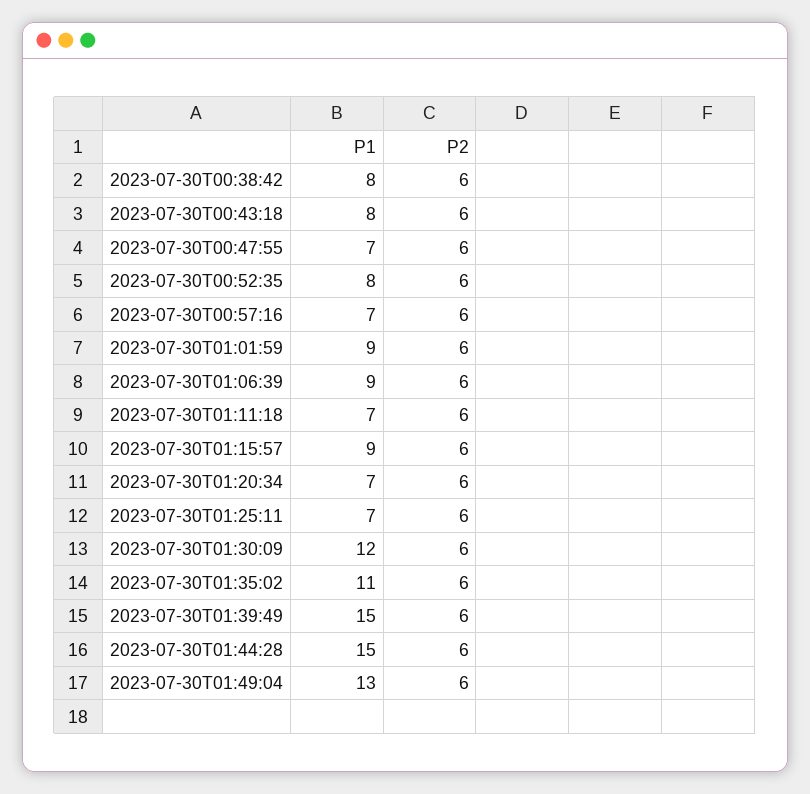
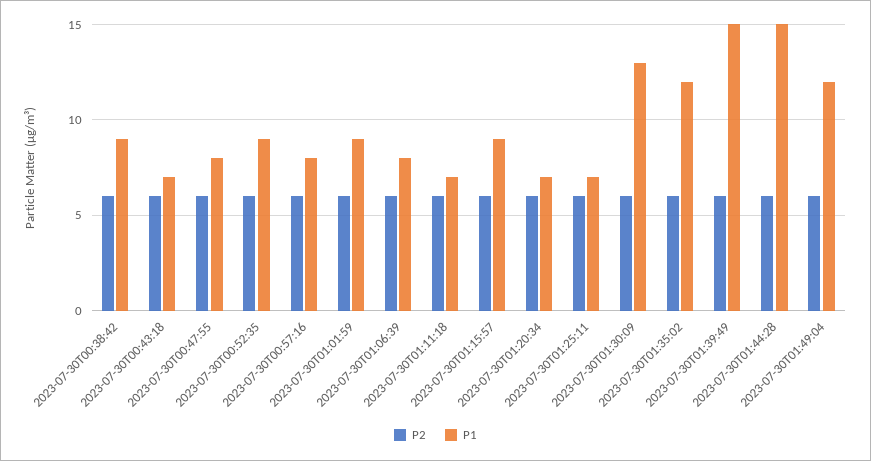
P1, 2023-07-30T00:38:42: 8 -> 9
P1, 2023-07-30T00:43:18: 8 -> 7
P1, 2023-07-30T00:47:55: 7 -> 8
P1, 2023-07-30T00:52:35: 8 -> 9
P1, 2023-07-30T00:57:16: 7 -> 8
P1, 2023-07-30T01:06:39: 9 -> 8
P1, 2023-07-30T01:30:09: 12 -> 13
P1, 2023-07-30T01:35:02: 11 -> 12
P1, 2023-07-30T01:49:04: 13 -> 12

